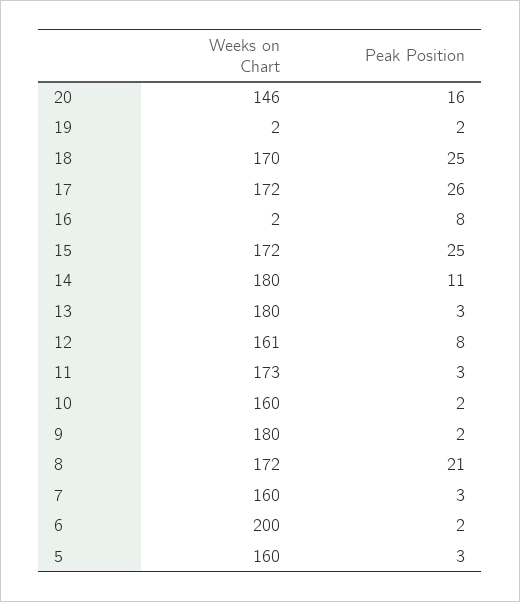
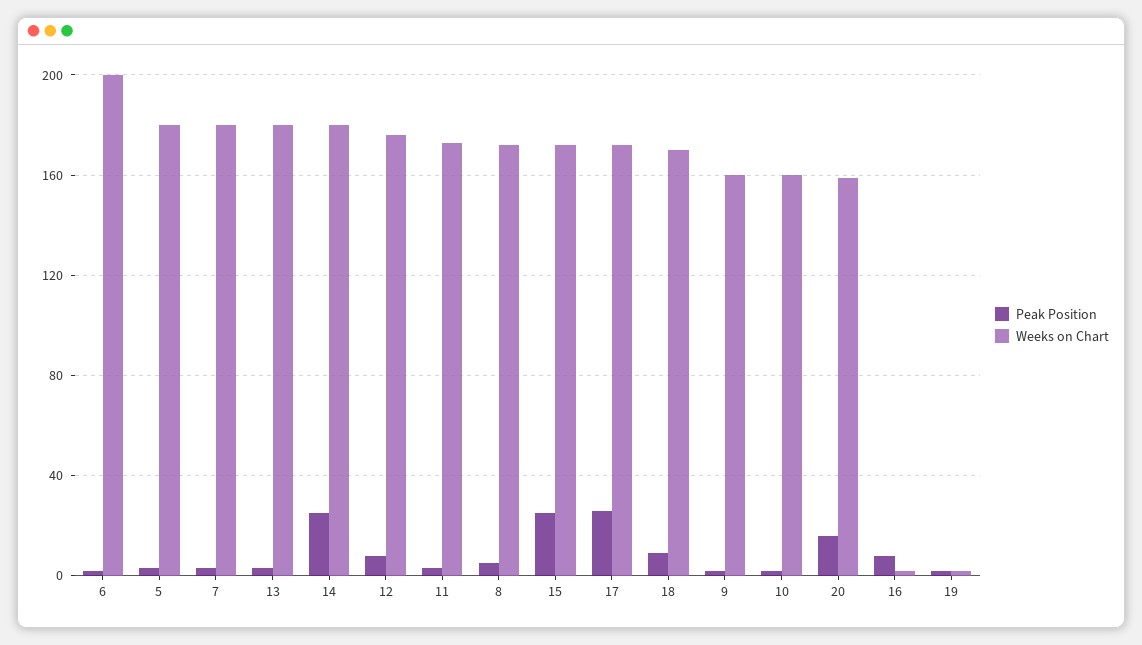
Weeks on Chart, 20: 146 -> 160
Peak Position, 18: 25 -> 10
Peak Position, 14: 11 -> 25
Weeks on Chart, 12: 161 -> 175
Weeks on Chart, 9: 180 -> 160
Peak Position, 8: 21 -> 5
Weeks on Chart, 7: 160 -> 180
Weeks on Chart, 5: 160 -> 180

